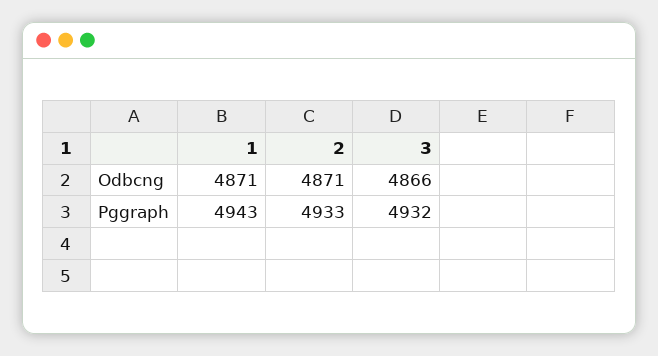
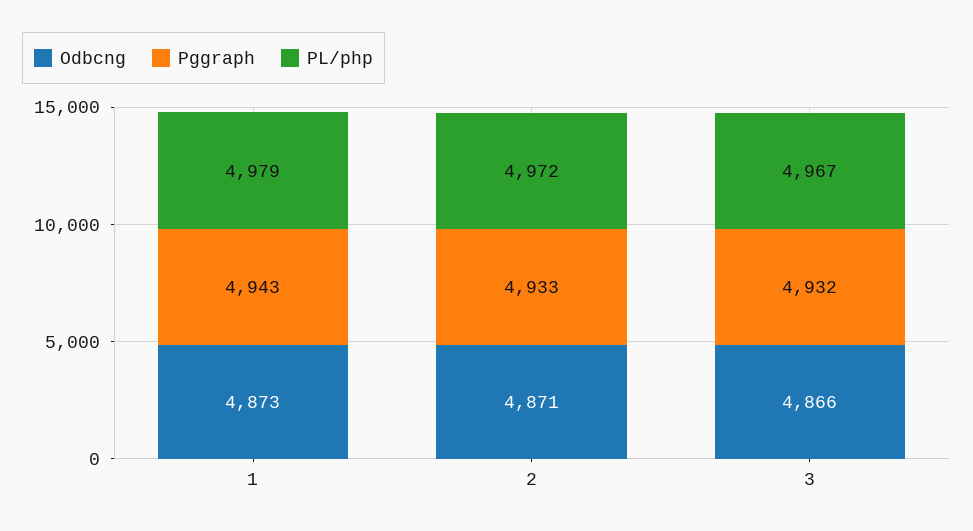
Odbcng, 1: 4871 -> 4873
PL/php, 1: none -> 4979
PL/php, 2: none -> 4972
PL/php, 3: none -> 4967

